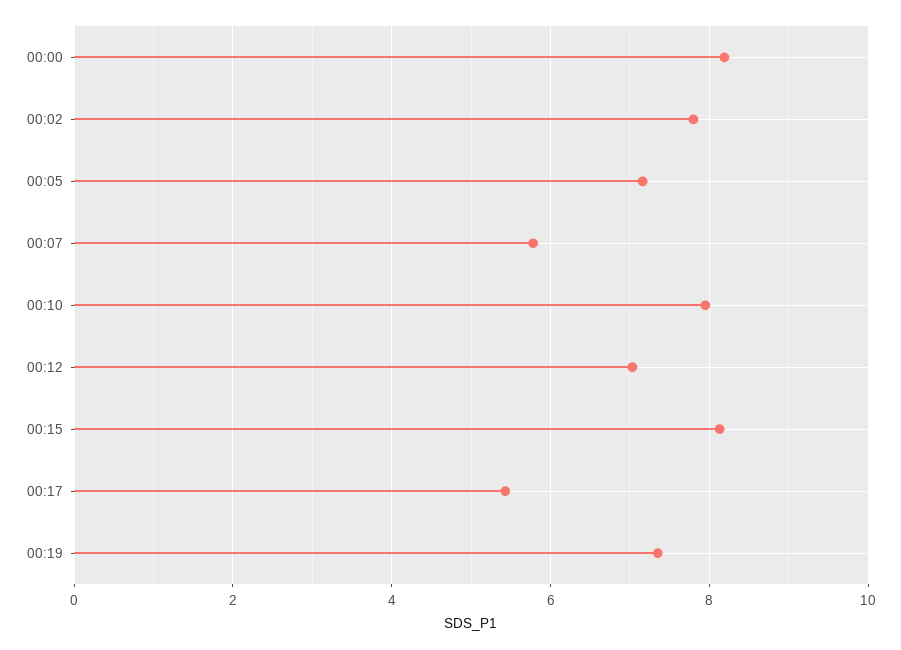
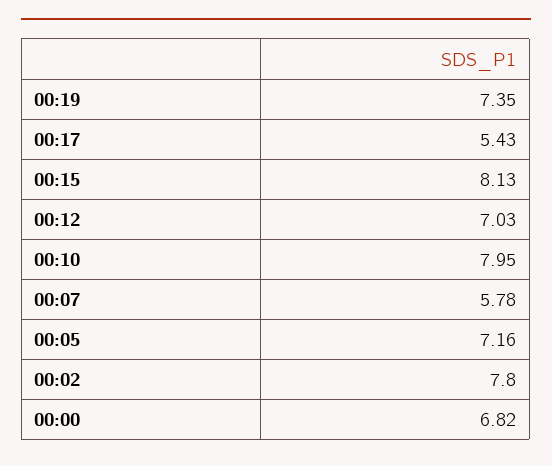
00:00: 8.2 -> 6.82

